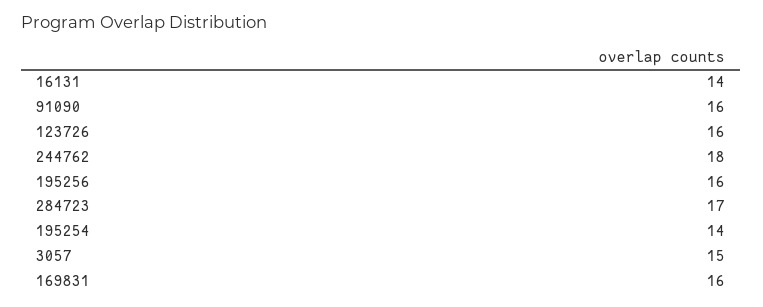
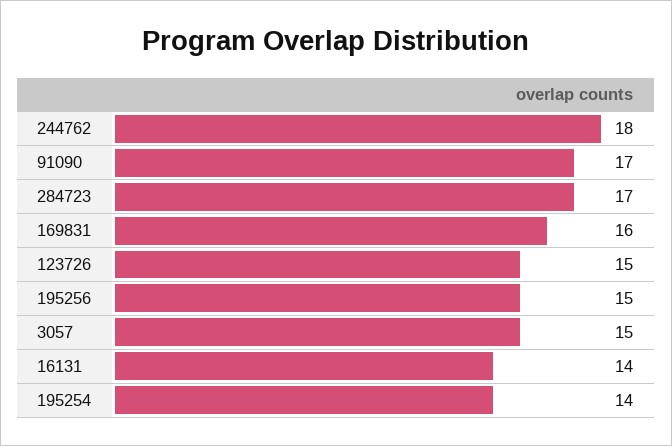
91090: 16 -> 17
123726: 16 -> 15
195256: 16 -> 15

